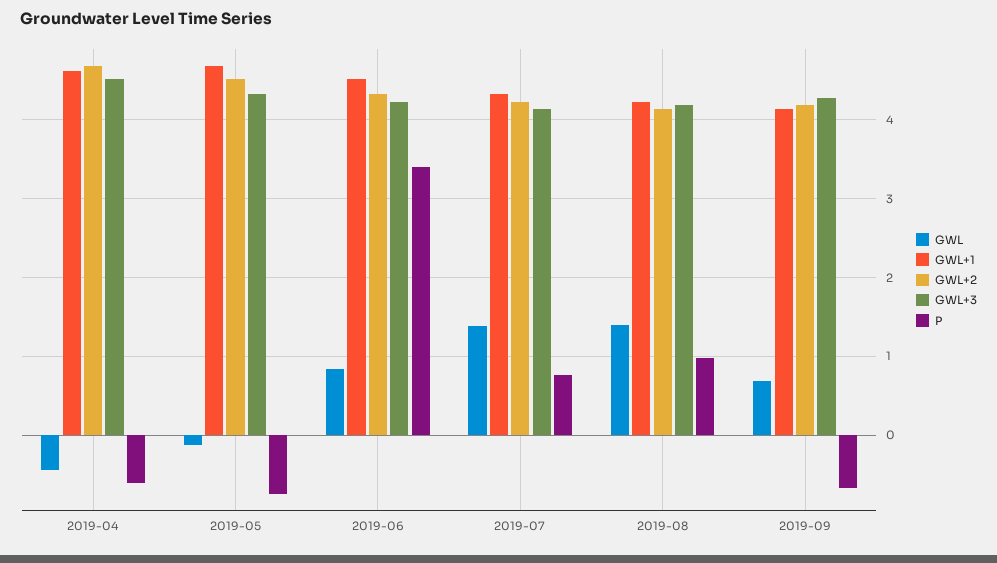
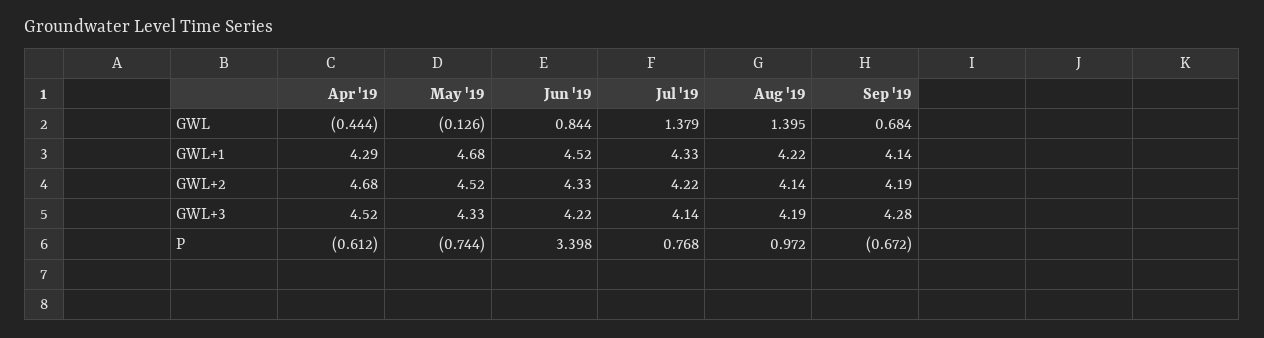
GWL+1, 2019-04: 4.6 -> 4.29

